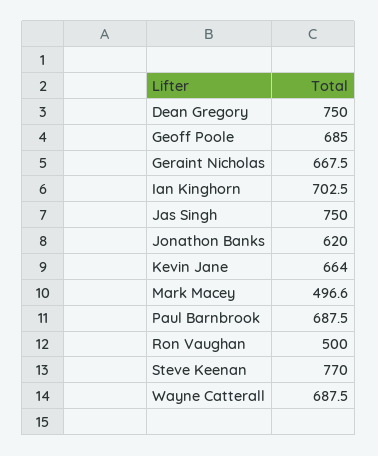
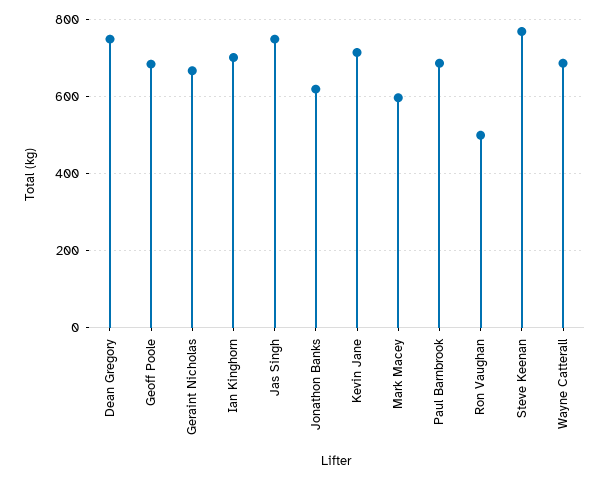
Kevin Jane: 664 -> 720
Mark Macey: 496.6 -> 600

